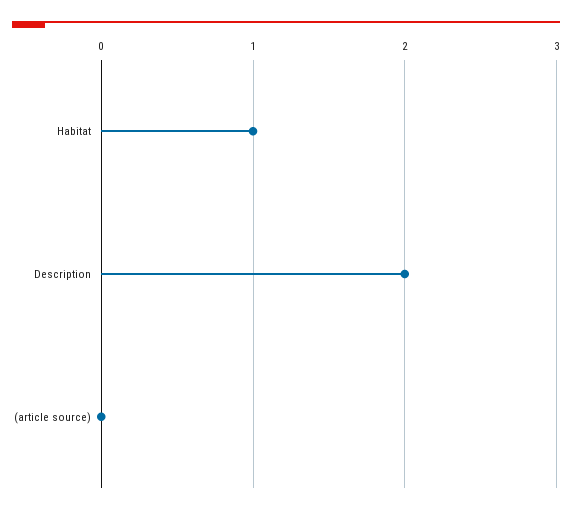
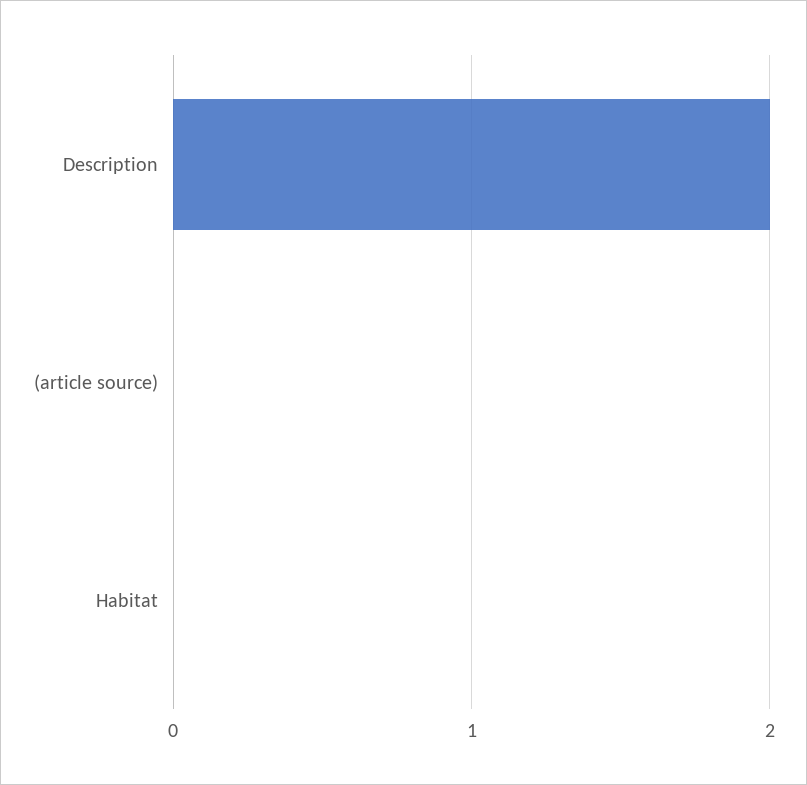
Habitat: 1 -> 0

